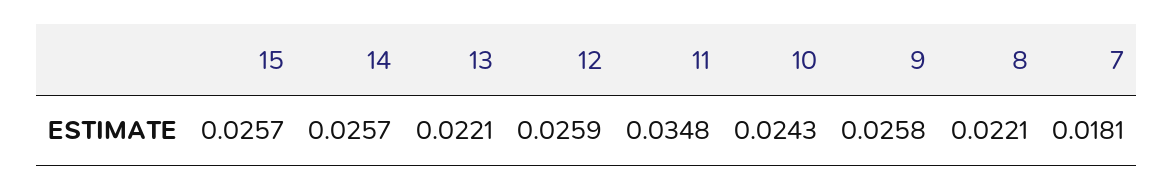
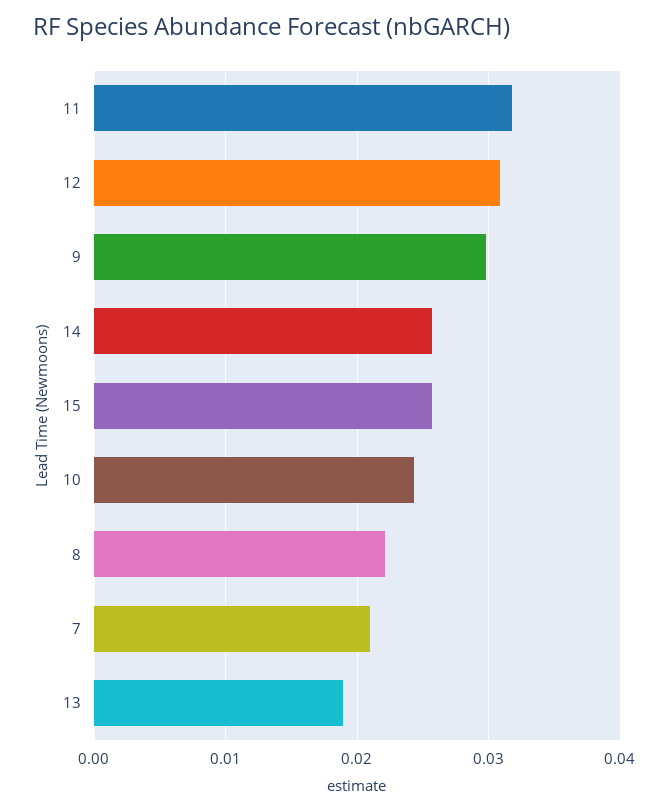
13: 0.0221 -> 0.019
12: 0.0259 -> 0.031
11: 0.0348 -> 0.032
9: 0.0258 -> 0.03
7: 0.0181 -> 0.021

